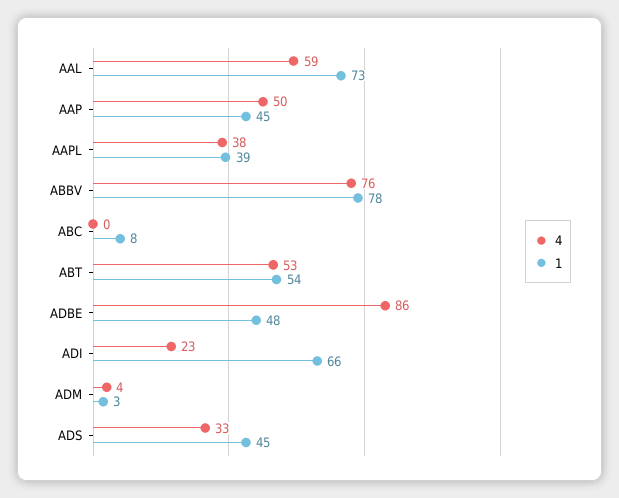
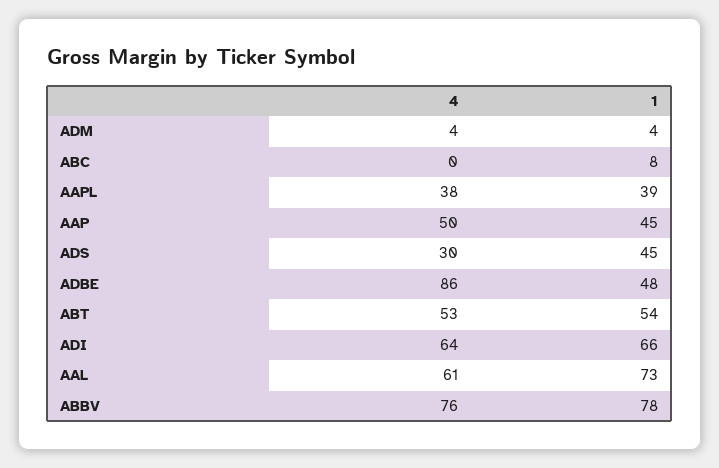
4, AAL: 59 -> 61
4, ADI: 23 -> 64
1, ADM: 3 -> 4
4, ADS: 33 -> 30

